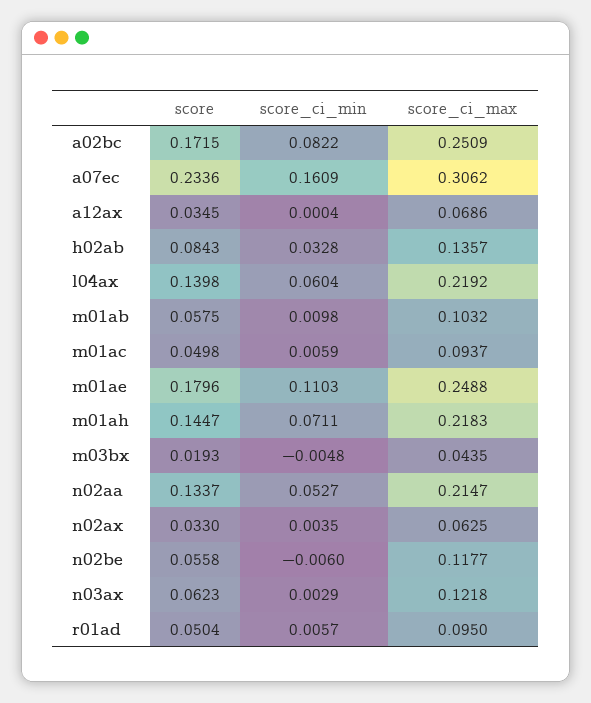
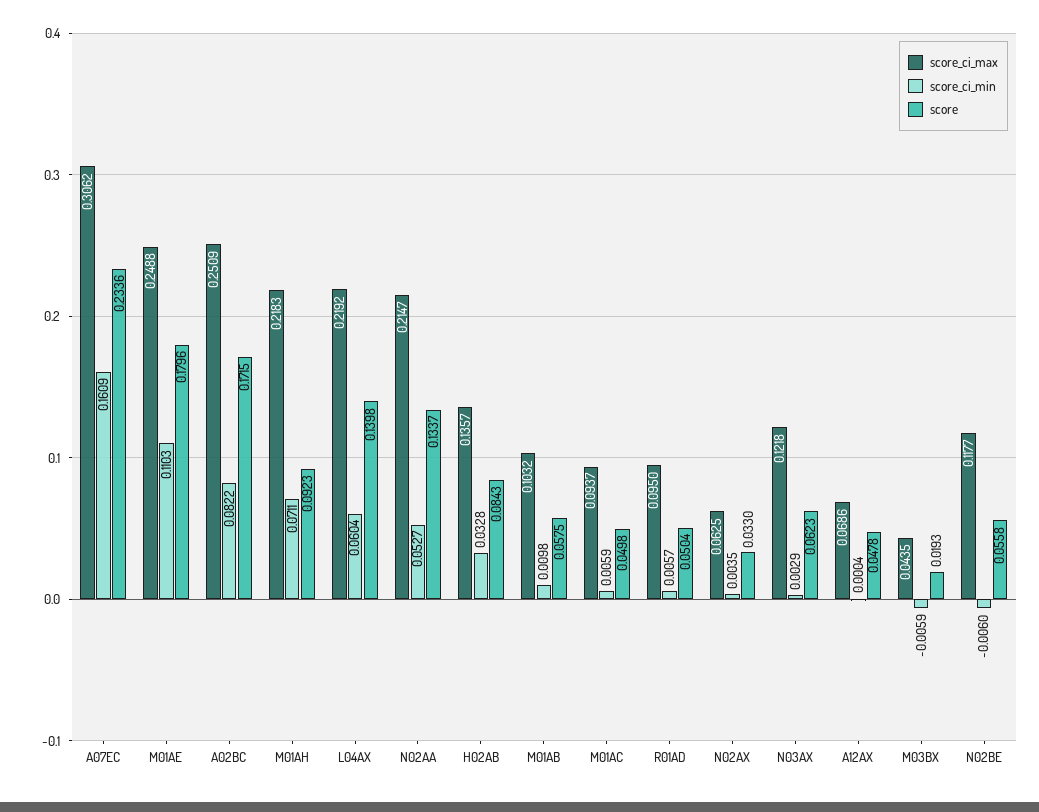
score, a12ax: 0.0345 -> 0.0478
score, m01ah: 0.1447 -> 0.0923
score_ci_min, m03bx: -0.0048 -> -0.0059

